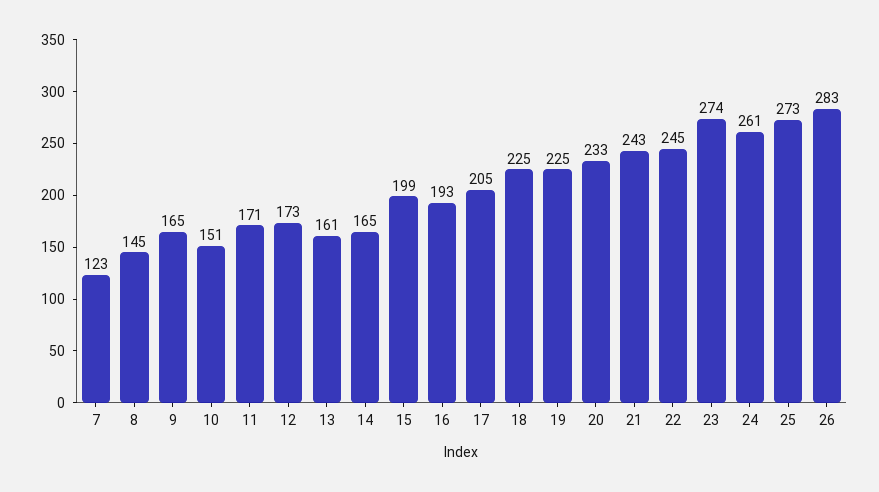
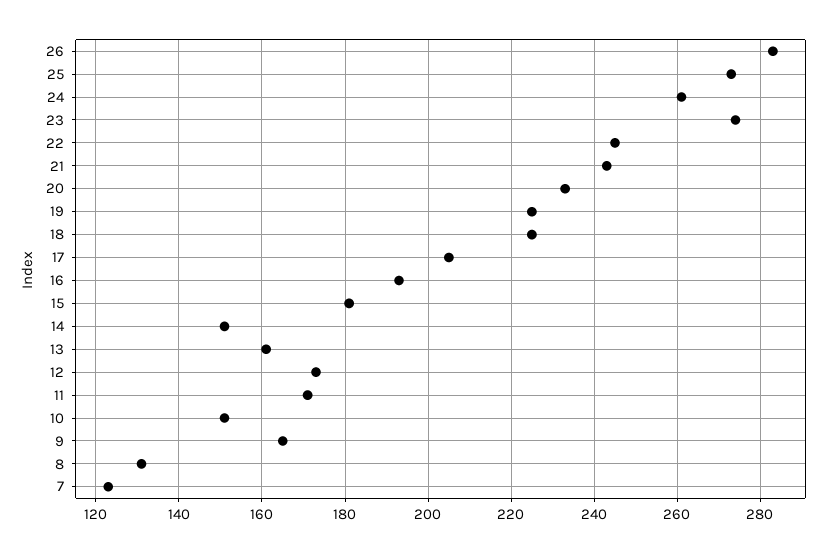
8: 145 -> 130
14: 165 -> 150
15: 199 -> 180

